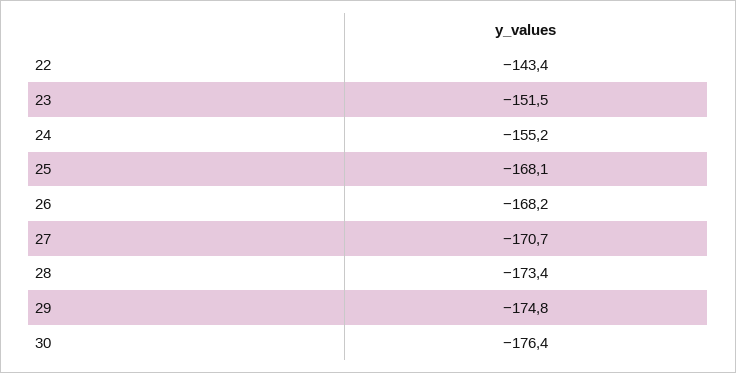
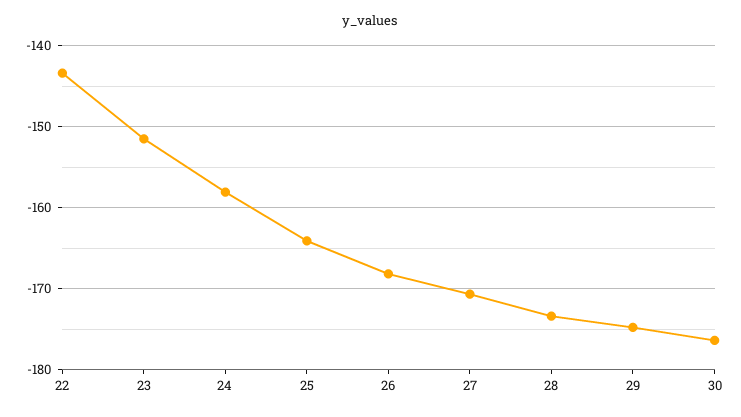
24: -155.2 -> -158
25: -168.1 -> -164

